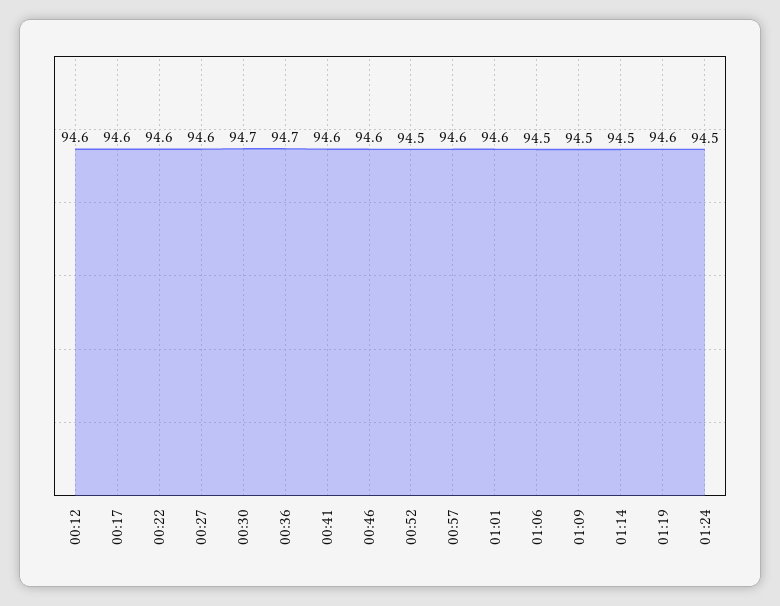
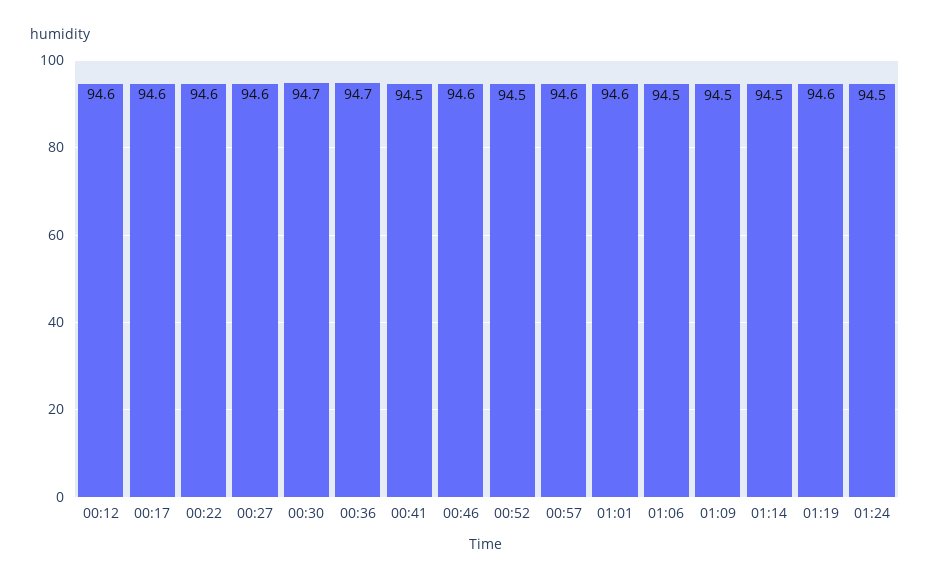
00:41: 94.6 -> 94.5

